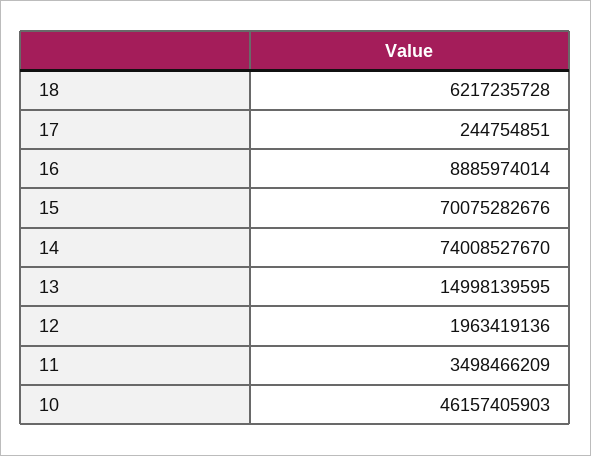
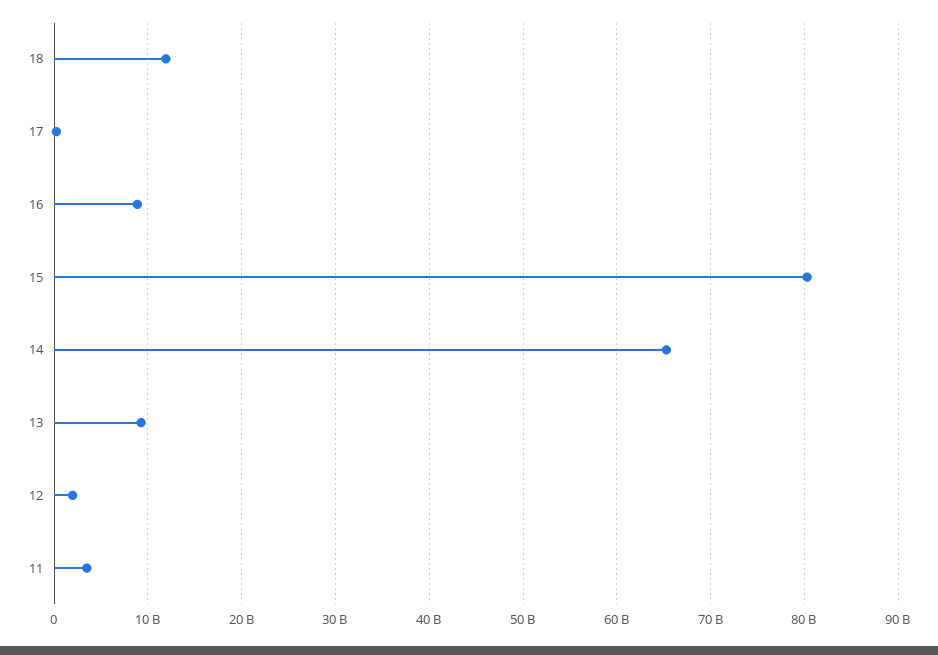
18: 6217235728 -> 12000000000
15: 70075282676 -> 80000000000
14: 74008527670 -> 65000000000
13: 14998139595 -> 9000000000
10: 46157405903 -> none

